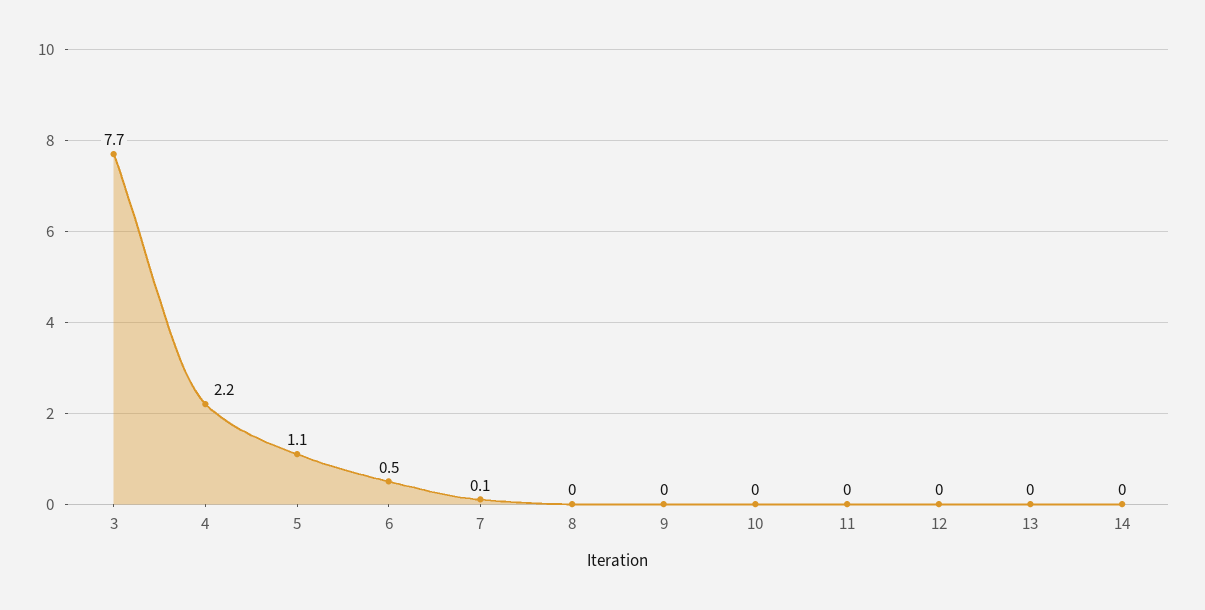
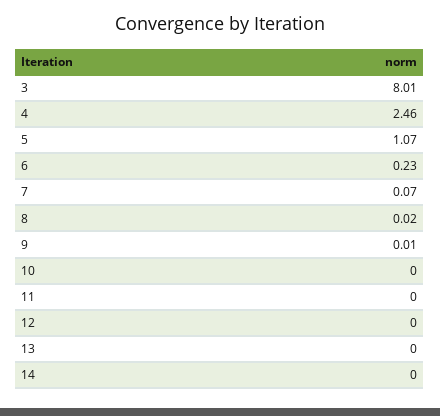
3: 7.7 -> 8.01
4: 2.2 -> 2.46
6: 0.5 -> 0.23

